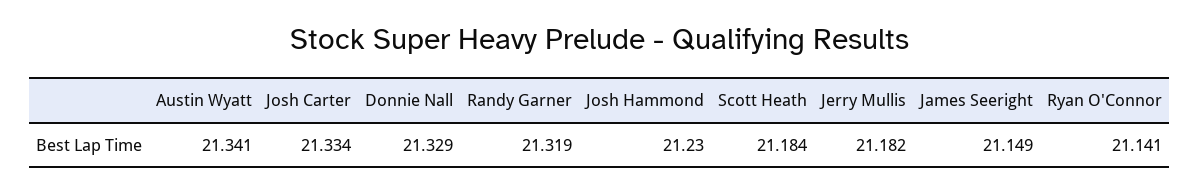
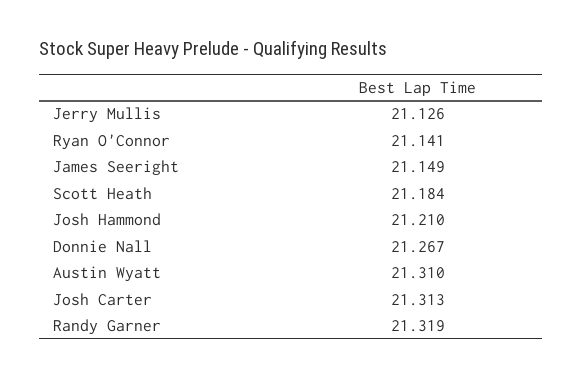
Austin Wyatt: 21.341 -> 21.31
Josh Carter: 21.334 -> 21.313
Donnie Nall: 21.329 -> 21.267
Josh Hammond: 21.23 -> 21.21
Jerry Mullis: 21.182 -> 21.126

